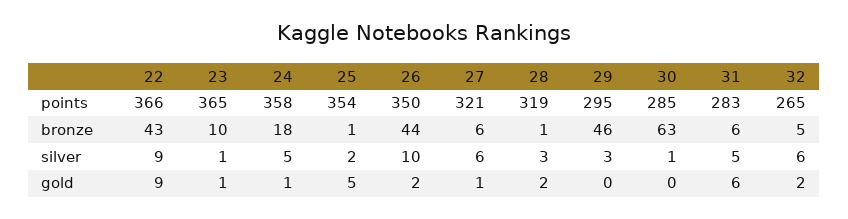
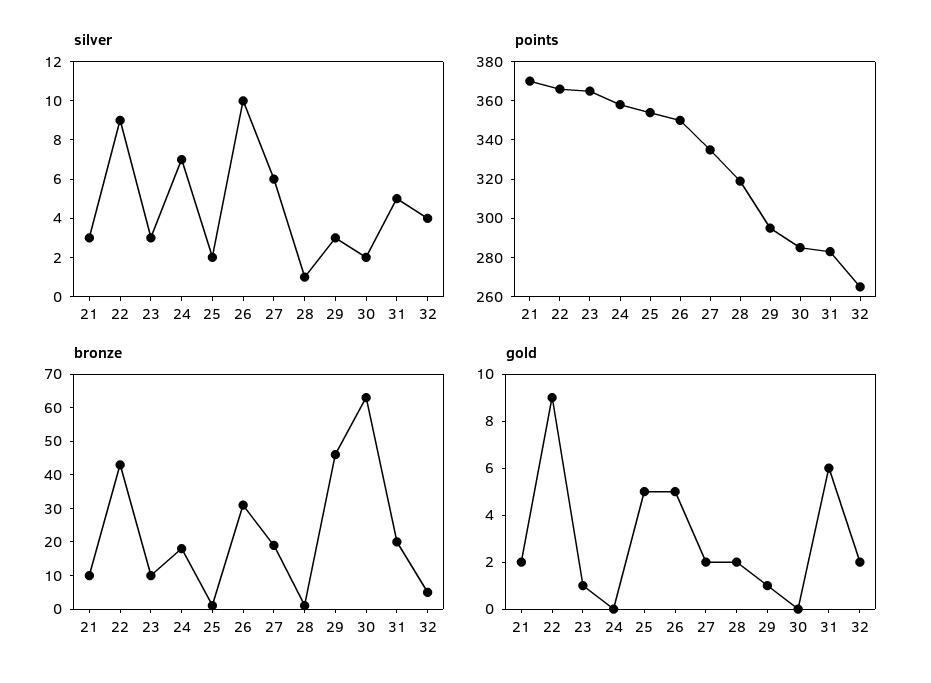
points, 27: 321 -> 335
bronze, 26: 44 -> 30
bronze, 27: 6 -> 20
bronze, 31: 6 -> 20
silver, 23: 1 -> 3
silver, 24: 5 -> 7
silver, 28: 3 -> 1
silver, 30: 1 -> 2
silver, 32: 6 -> 4
gold, 24: 1 -> 0
gold, 26: 2 -> 5
gold, 27: 1 -> 2
gold, 29: 0 -> 1
silver, 21: none -> 3
points, 21: none -> 370
bronze, 21: none -> 10
gold, 21: none -> 2

